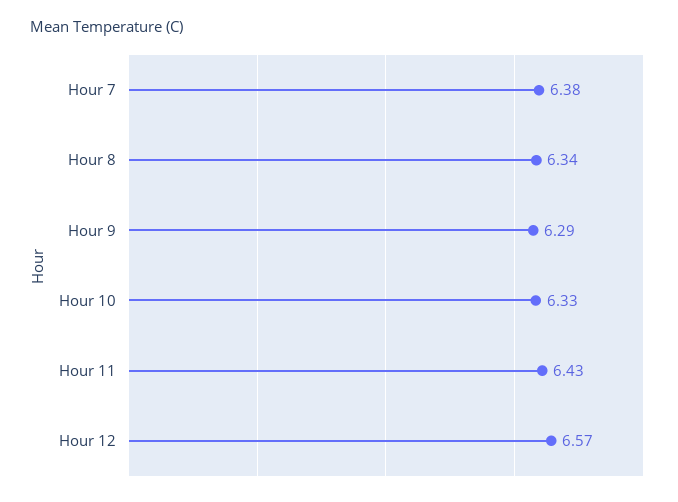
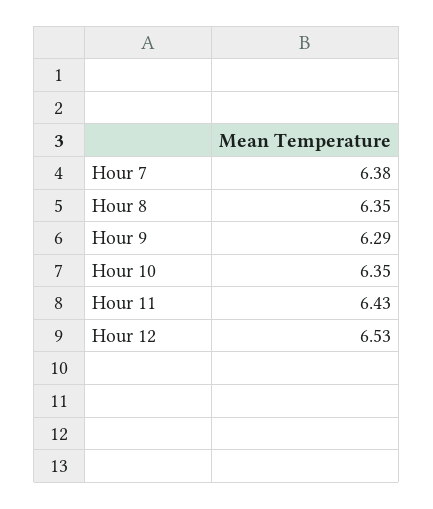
Hour 8: 6.34 -> 6.35
Hour 10: 6.33 -> 6.35
Hour 12: 6.57 -> 6.53

